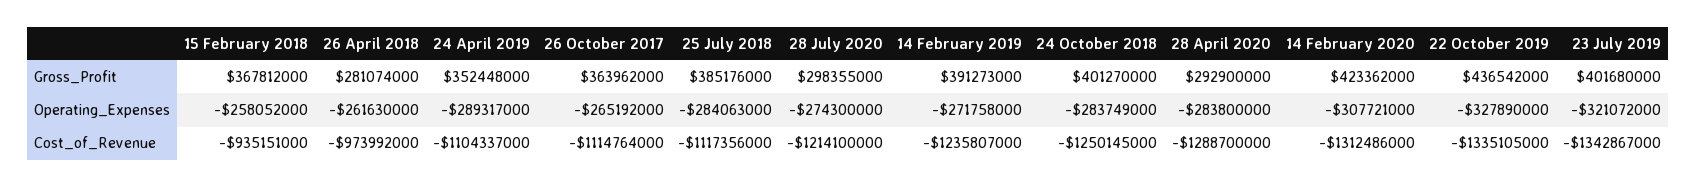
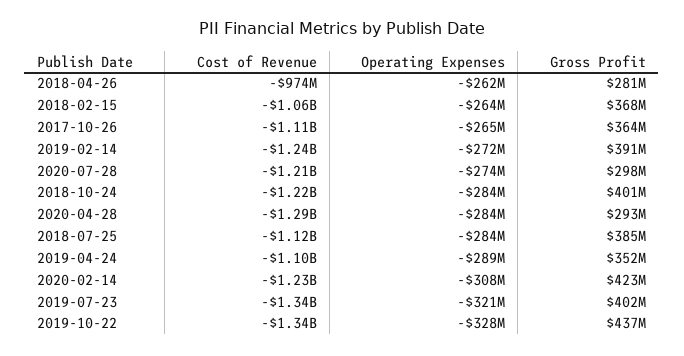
15 February 2018, Operating_Expenses: -258052000 -> -264000000
15 February 2018, Cost_of_Revenue: -935151000 -> -1060000000
24 October 2018, Cost_of_Revenue: -1250145000 -> -1220000000
14 February 2020, Cost_of_Revenue: -1312486000 -> -1230000000

